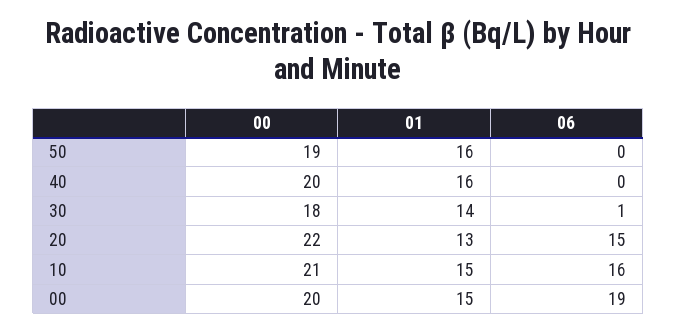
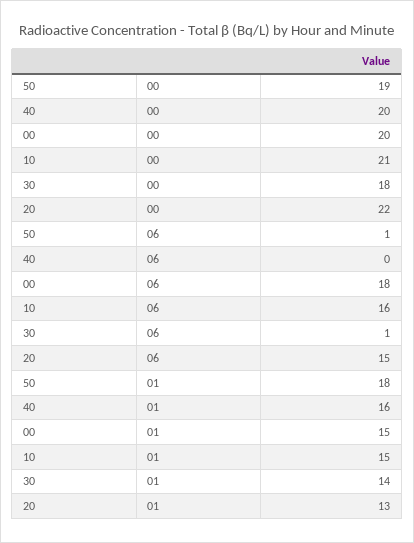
01, 50: 16 -> 18
06, 50: 0 -> 1
06, 00: 19 -> 18

